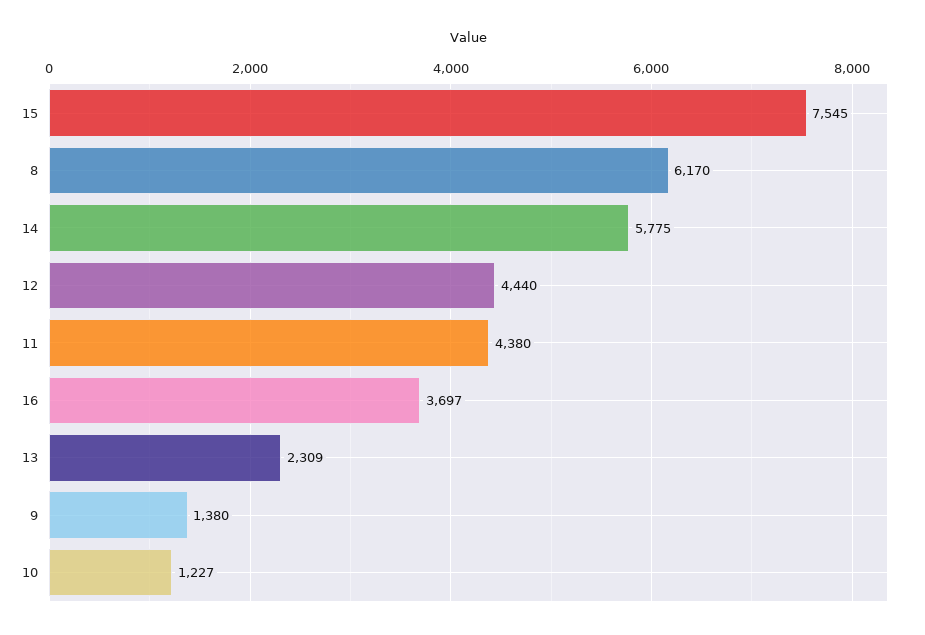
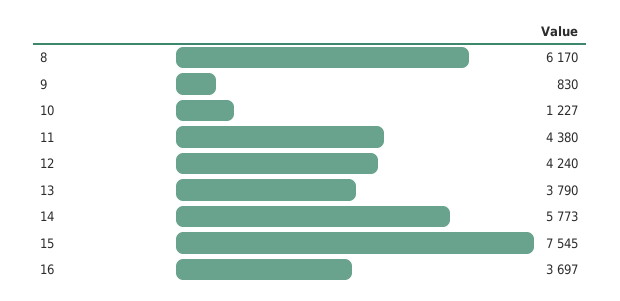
14: 5775 -> 5773
12: 4440 -> 4240
13: 2309 -> 3790
9: 1380 -> 830

